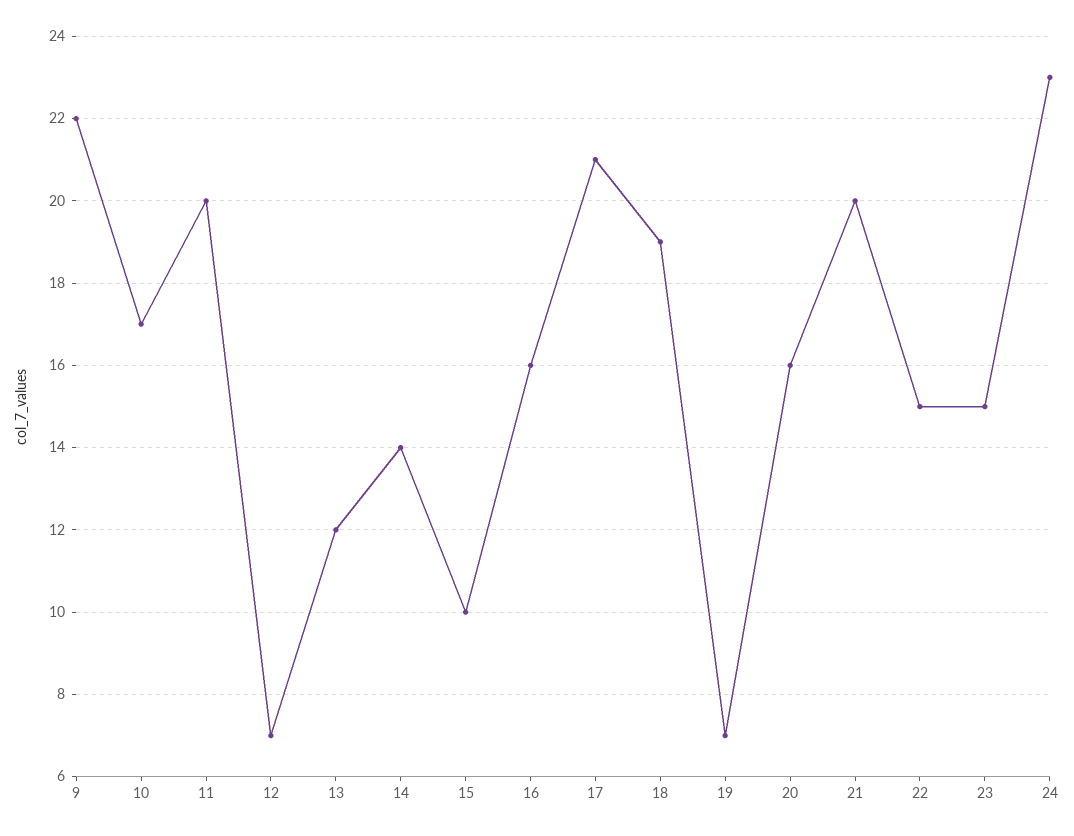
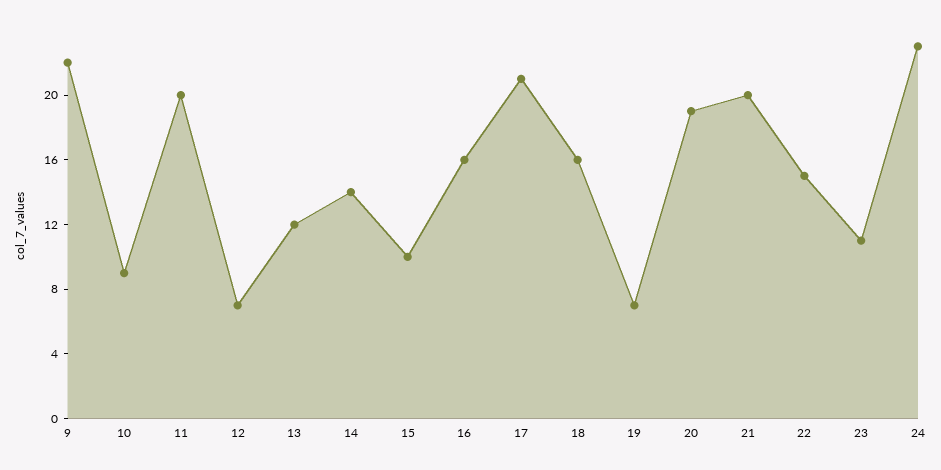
10: 17 -> 9
18: 19 -> 16
20: 16 -> 19
23: 15 -> 11

